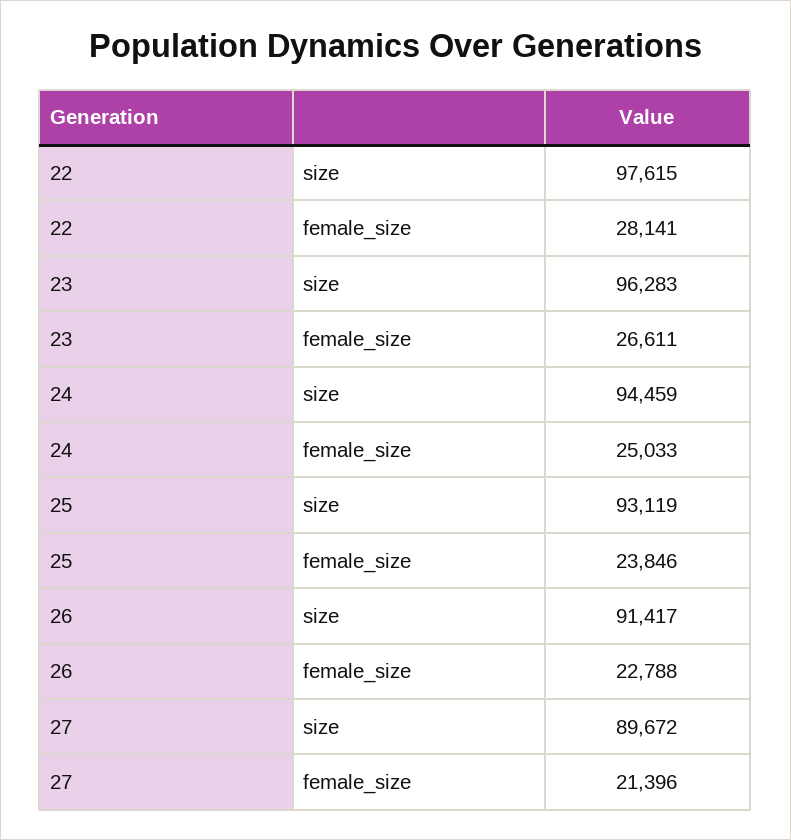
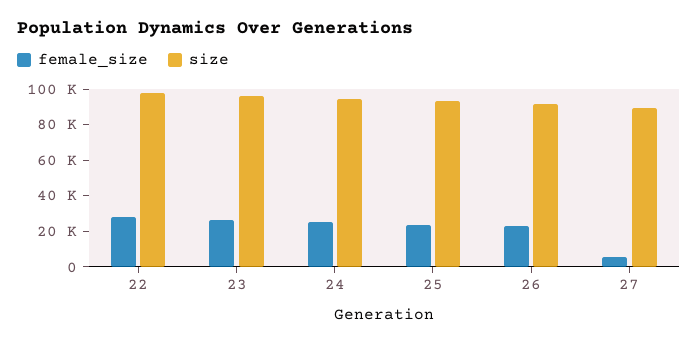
female_size, 27: 21396 -> 5000

